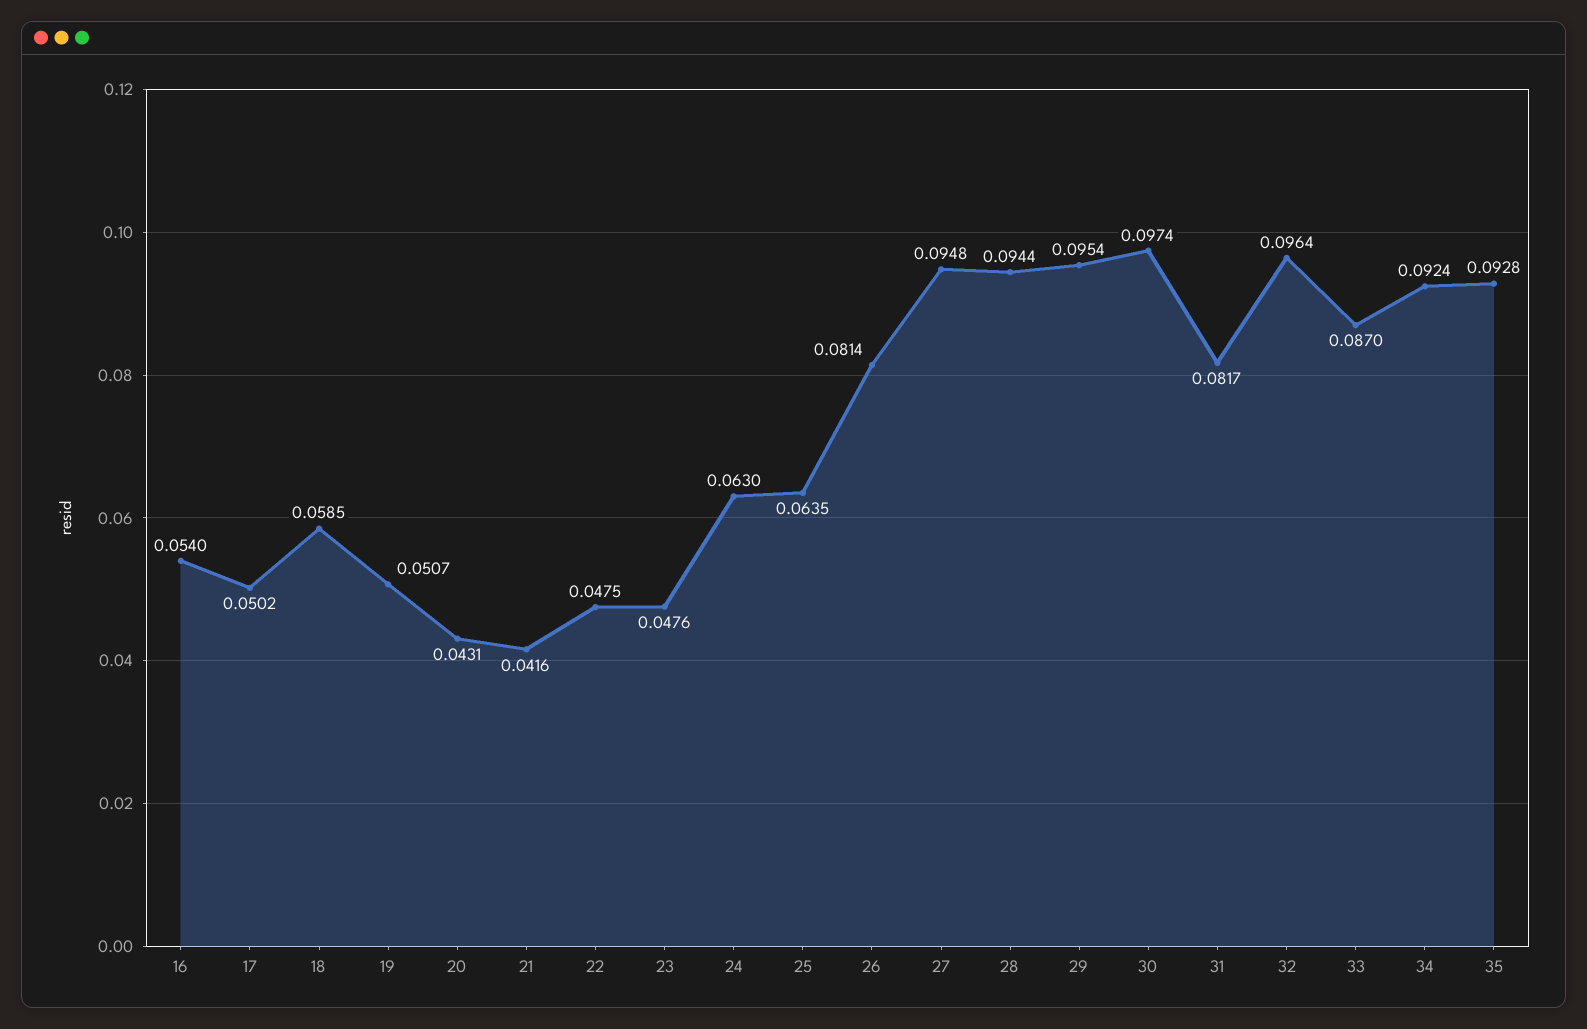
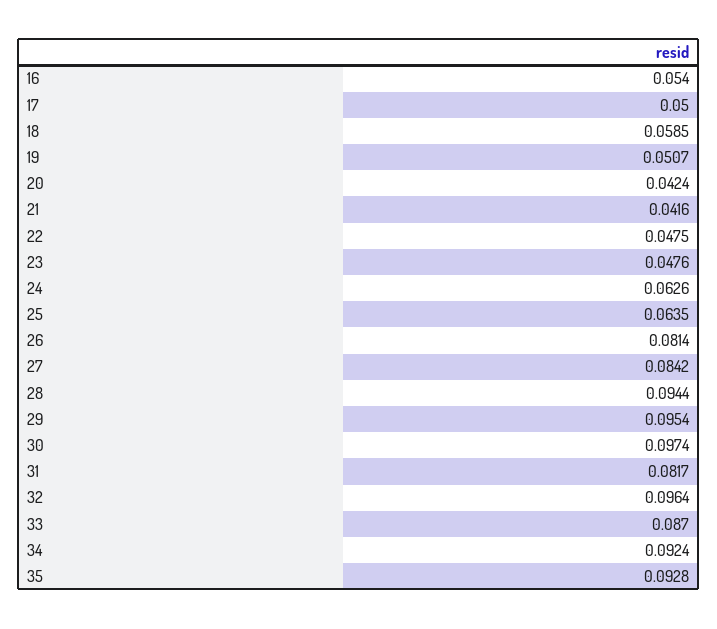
17: 0.0502 -> 0.05
20: 0.0431 -> 0.0424
24: 0.063 -> 0.0626
27: 0.0948 -> 0.0842

